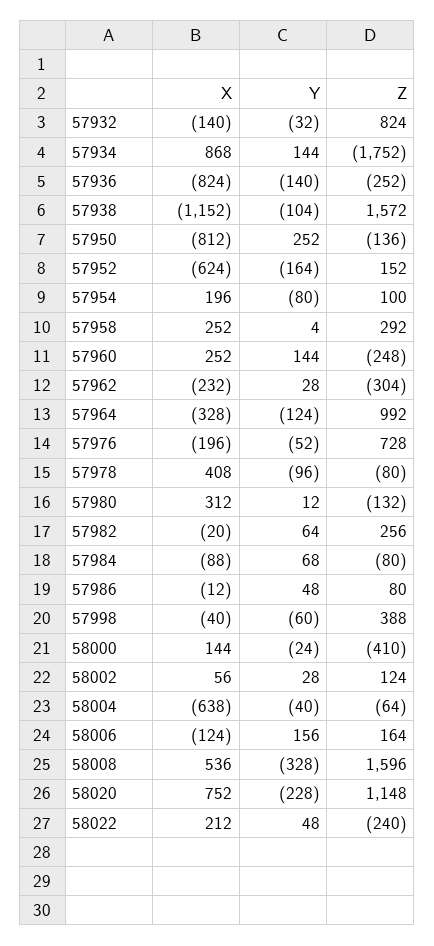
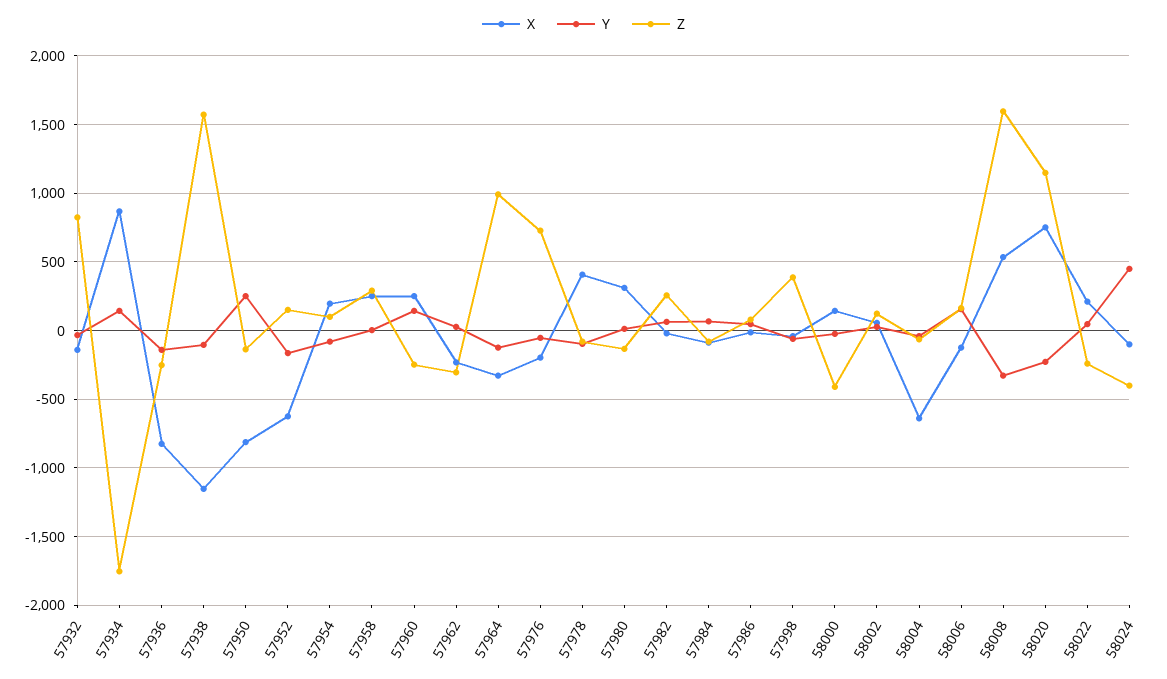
X, 58024: none -> -100
Y, 58024: none -> 450
Z, 58024: none -> -400

